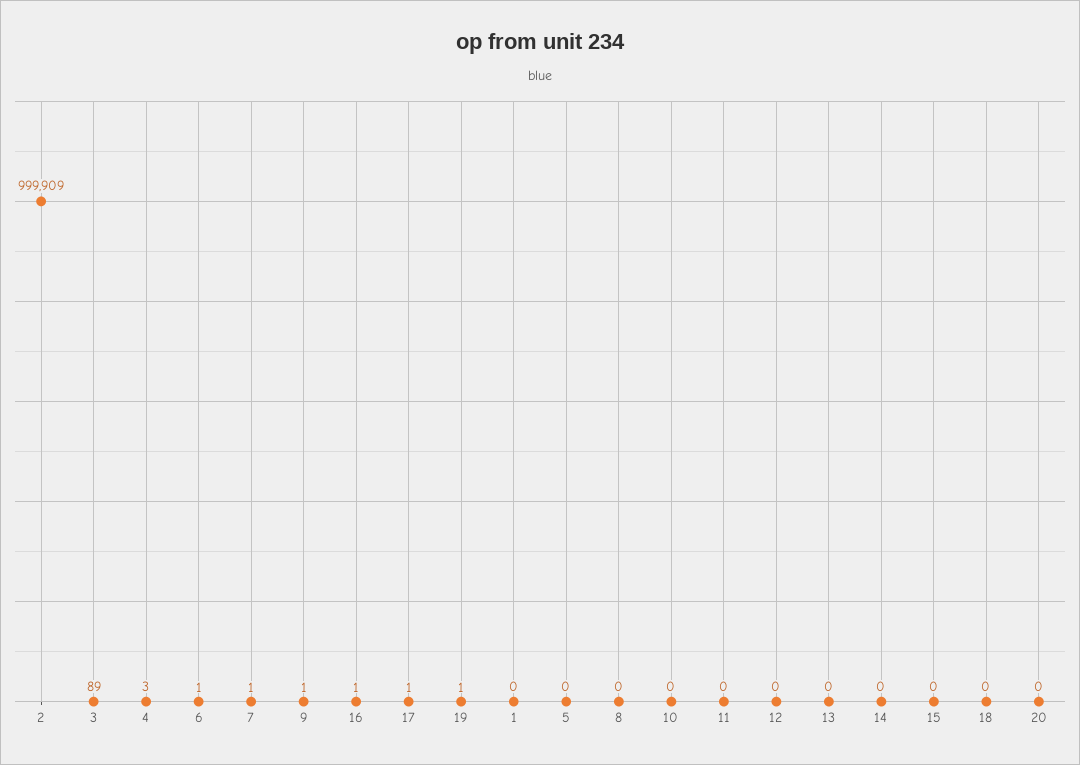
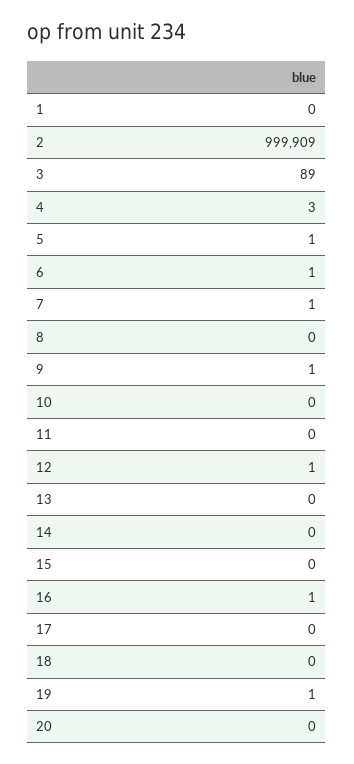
17: 1 -> 0
5: 0 -> 1
12: 0 -> 1

